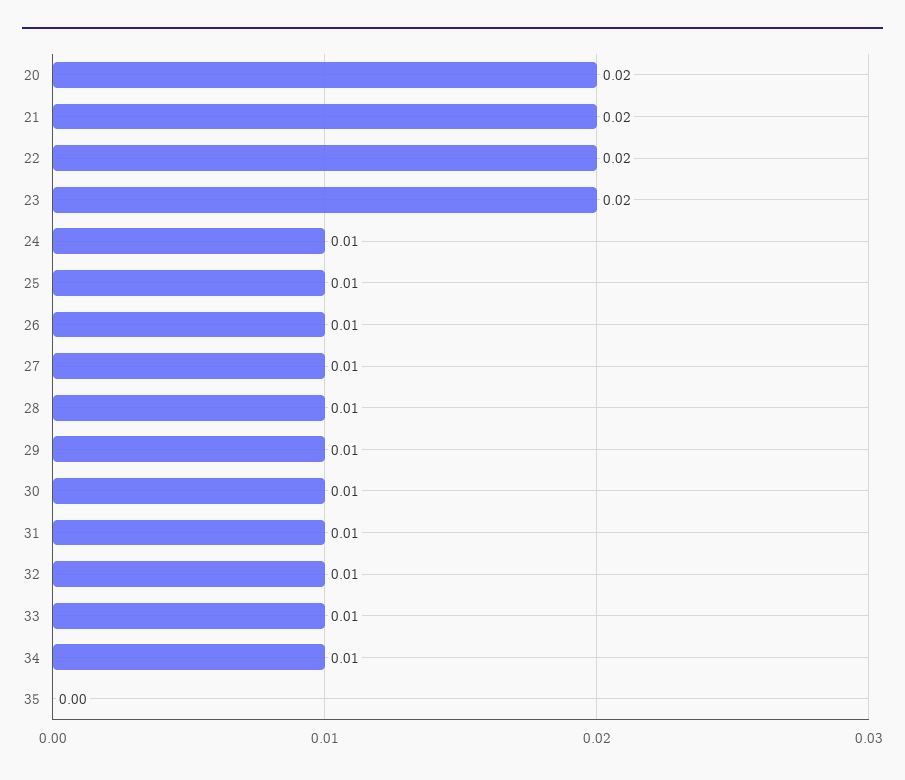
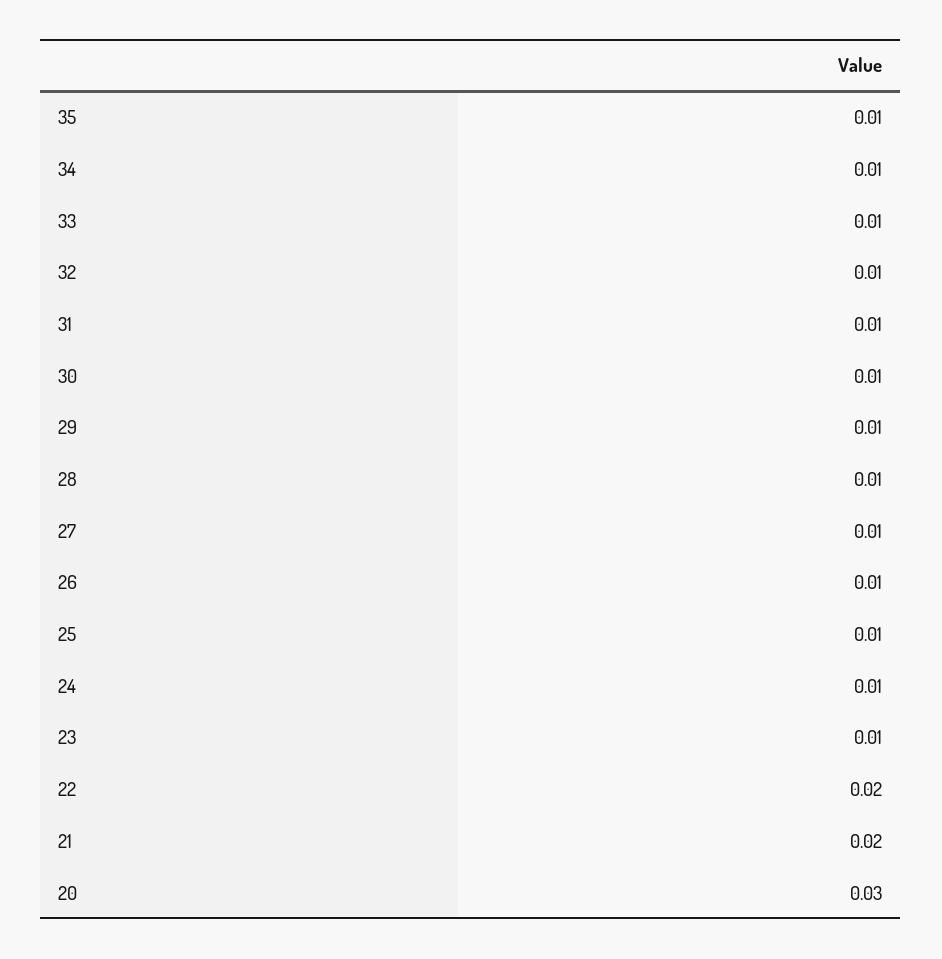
20: 0.02 -> 0.03
23: 0.02 -> 0.01
35: 0 -> 0.01

